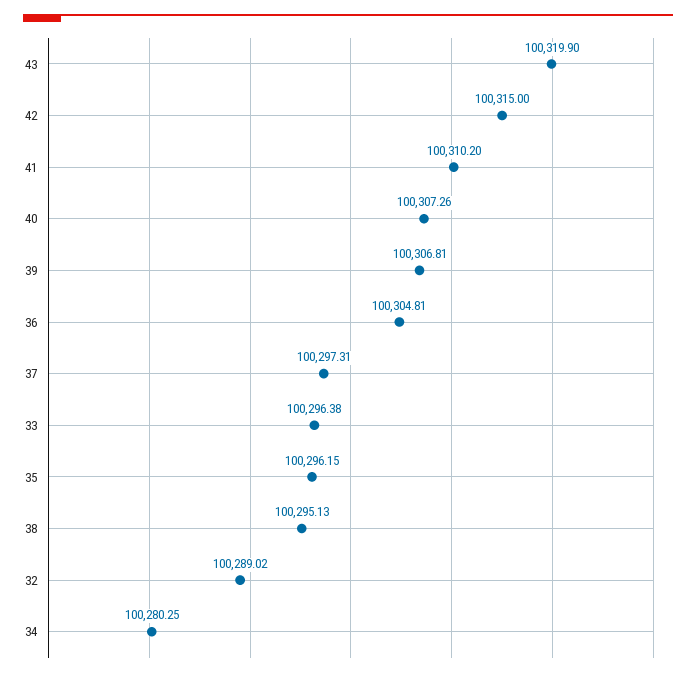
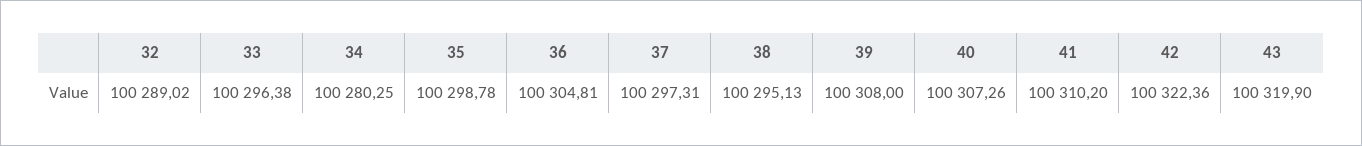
42: 100315 -> 100322.36
39: 100306.81 -> 100308
35: 100296.15 -> 100298.78

